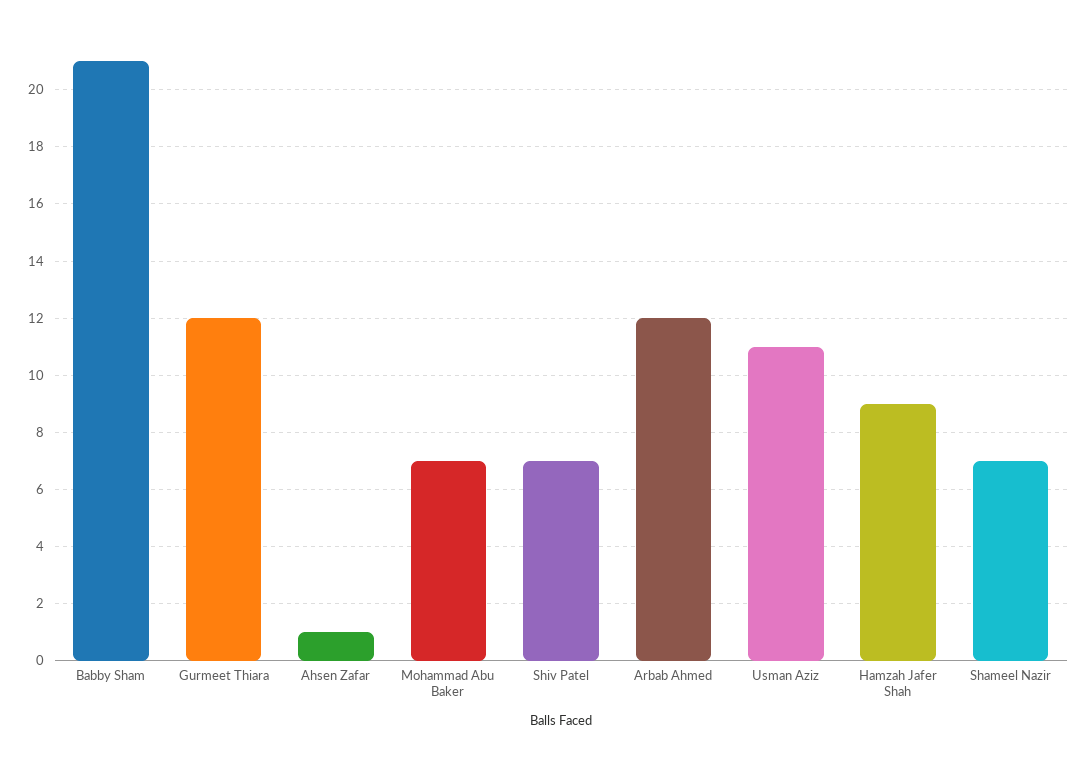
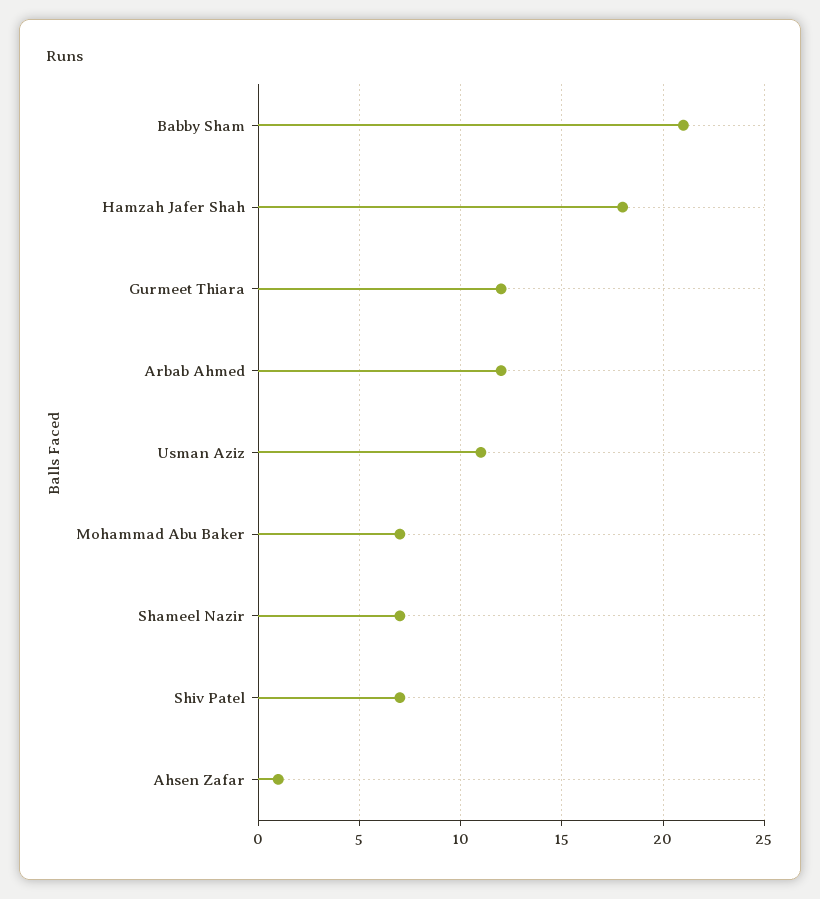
Hamzah Jafer Shah: 9 -> 18

